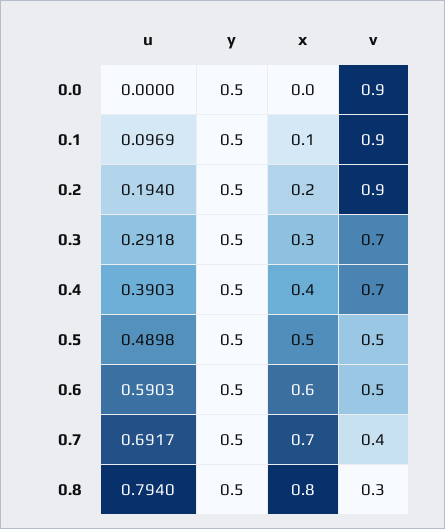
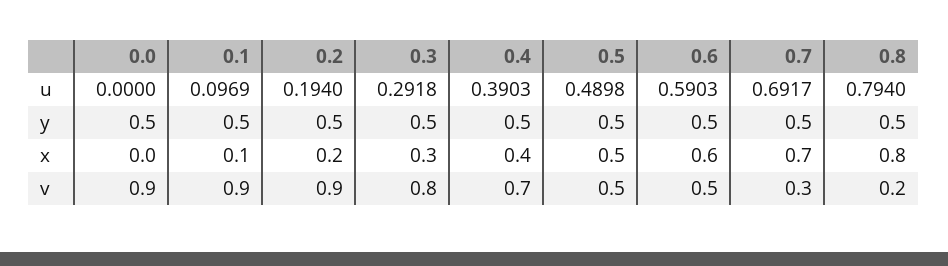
v, 0.3: 0.7 -> 0.8
v, 0.7: 0.4 -> 0.3
v, 0.8: 0.3 -> 0.2

